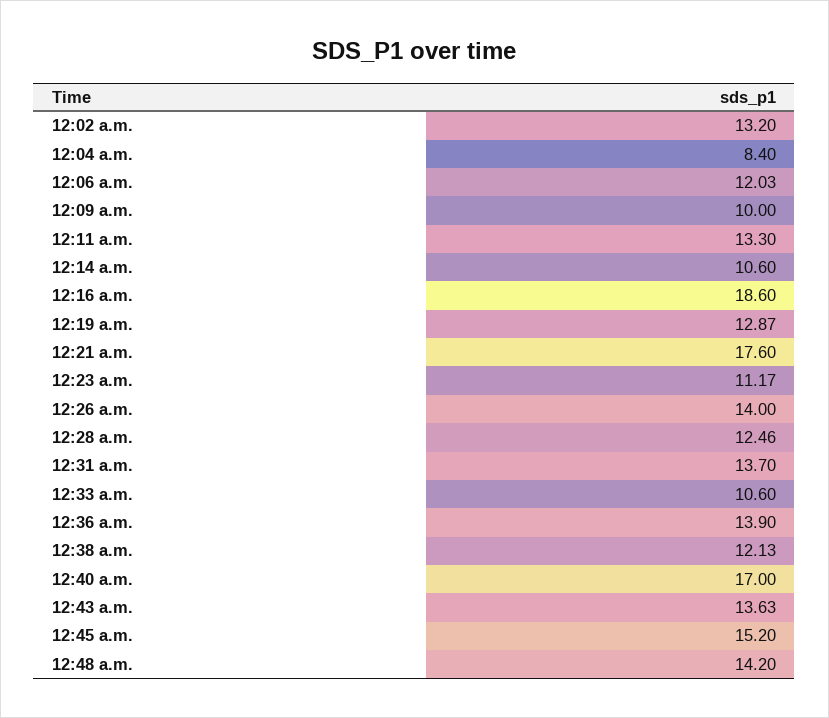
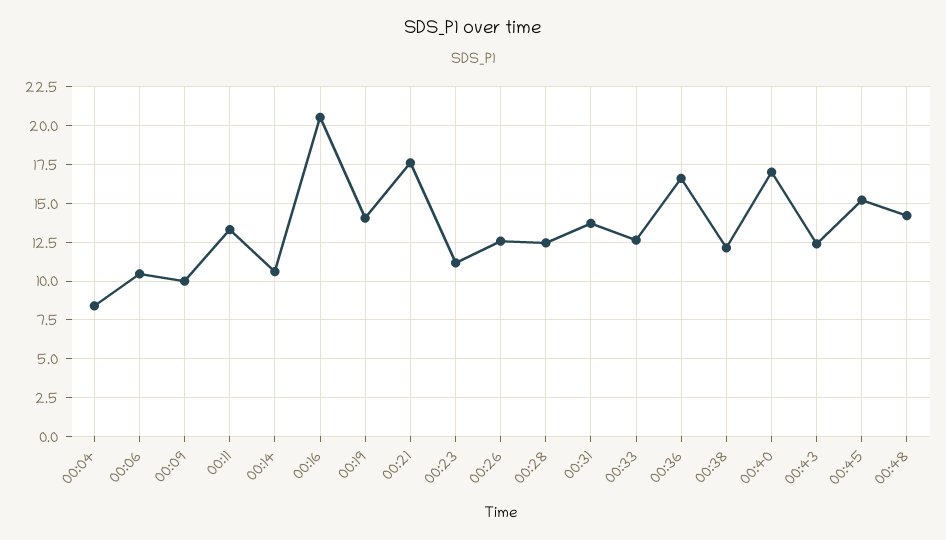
12:02 a.m.: 13.2 -> none
12:06 a.m.: 12.03 -> 10.5
12:16 a.m.: 18.6 -> 20.5
12:19 a.m.: 12.87 -> 14
12:26 a.m.: 14 -> 12.5
12:33 a.m.: 10.6 -> 12.5
12:36 a.m.: 13.9 -> 16.5
12:43 a.m.: 13.63 -> 12.5

